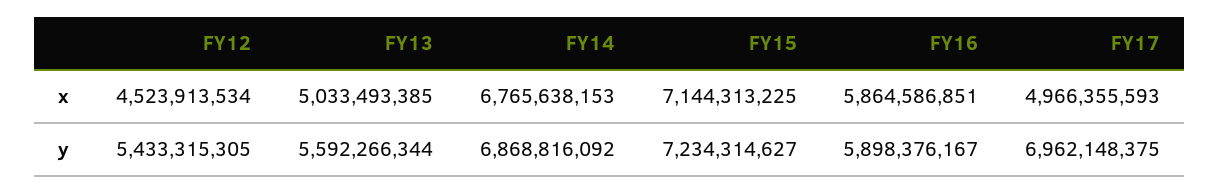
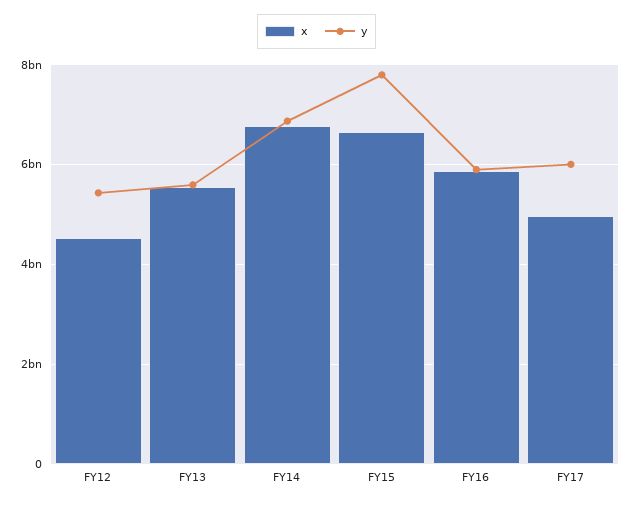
x, FY13: 5033493385 -> 5600000000
x, FY15: 7144313225 -> 6600000000
y, FY15: 7234314627 -> 7800000000
y, FY17: 6962148375 -> 6000000000

